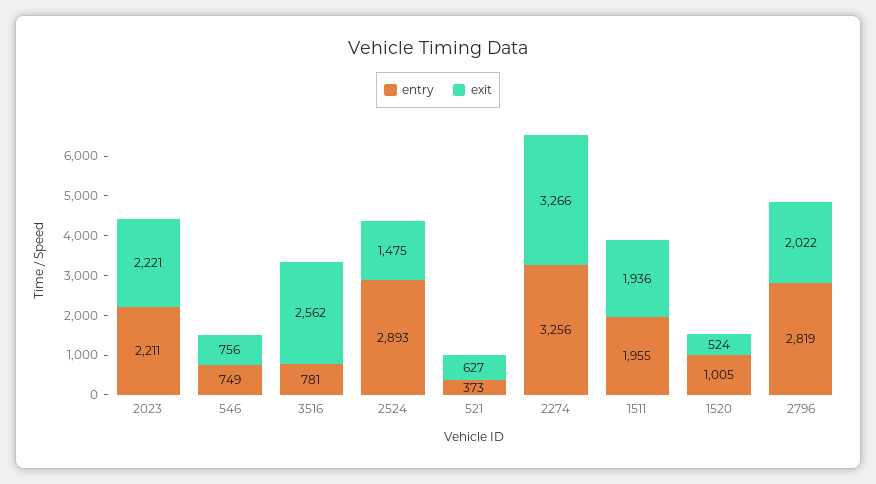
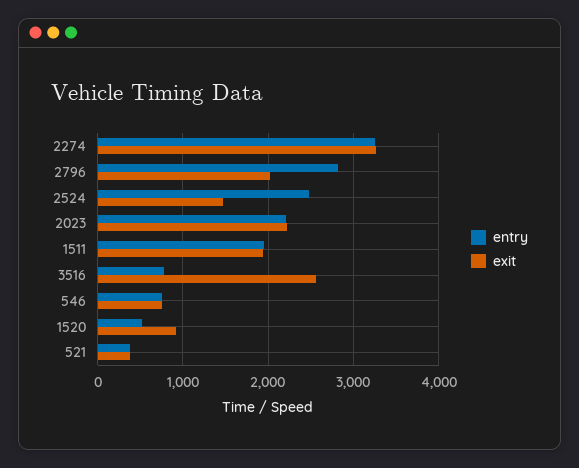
entry, 2524: 2893 -> 2500
exit, 521: 627 -> 400
entry, 1520: 1005 -> 500
exit, 1520: 524 -> 900

